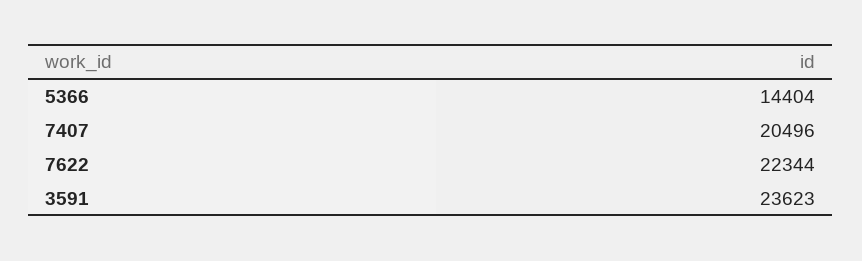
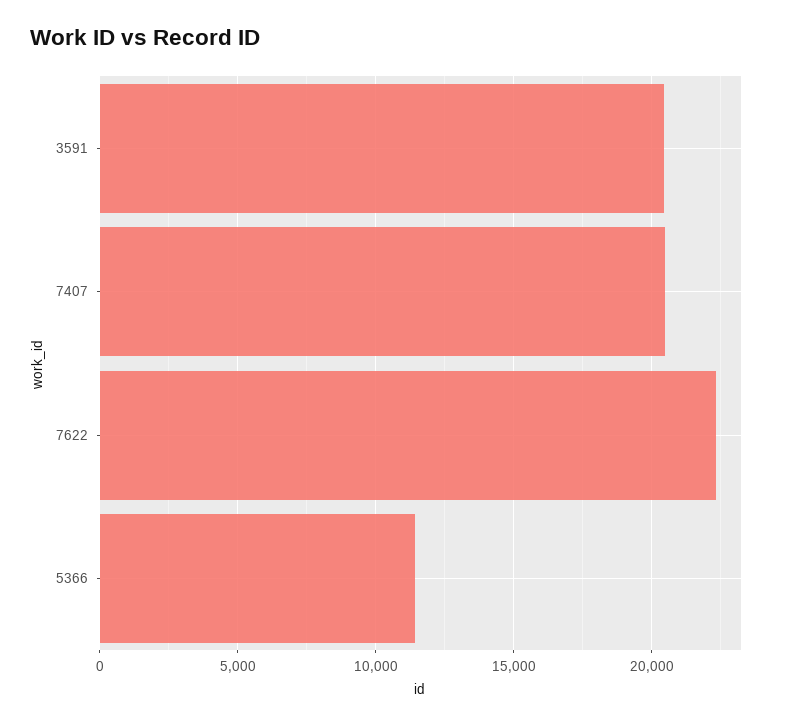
5366: 14404 -> 11500
3591: 23623 -> 20500

